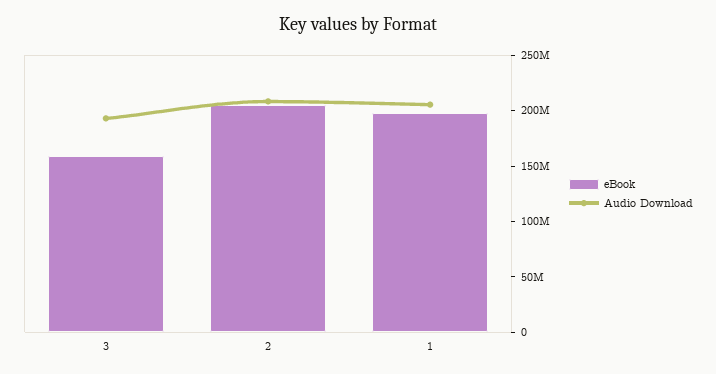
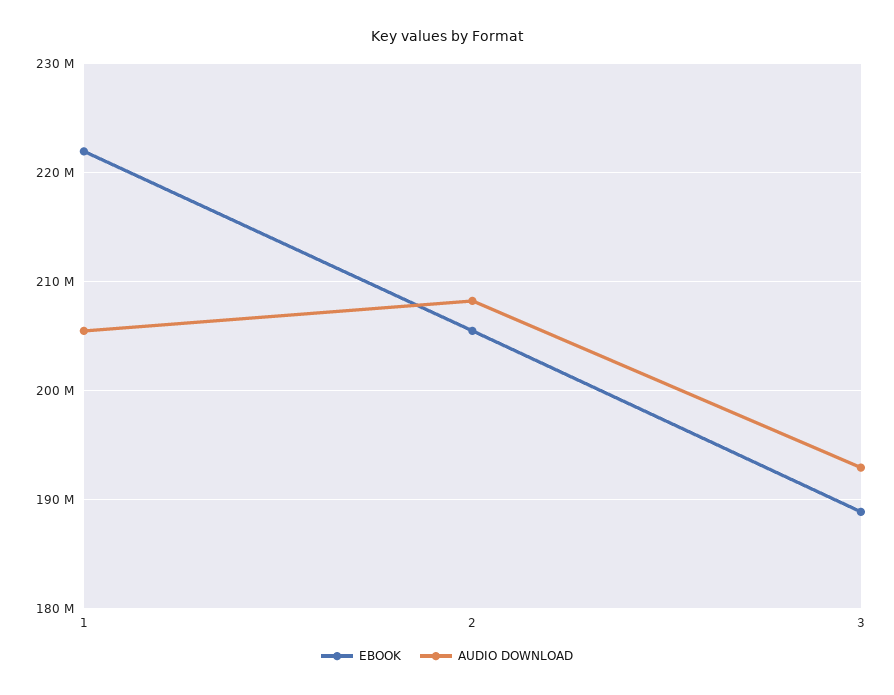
eBook, 3: 160000000 -> 189000000
eBook, 1: 200000000 -> 222000000

